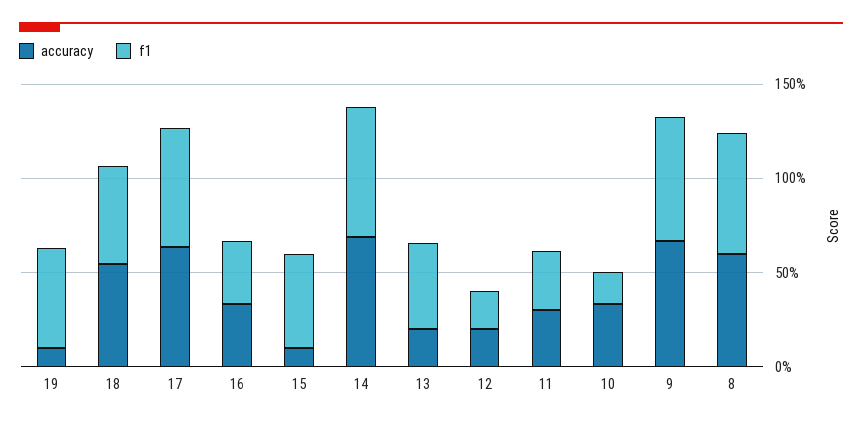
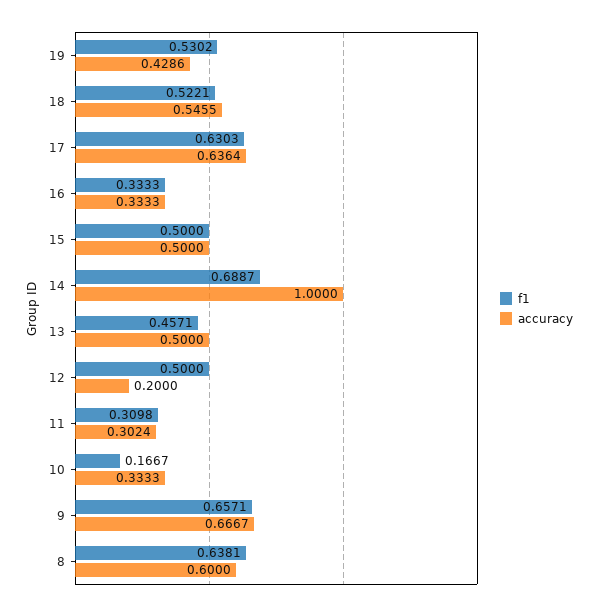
accuracy, 19: 0.1 -> 0.4286
accuracy, 15: 0.1 -> 0.5
accuracy, 14: 0.7 -> 1
accuracy, 13: 0.2 -> 0.5
f1, 12: 0.2 -> 0.5

